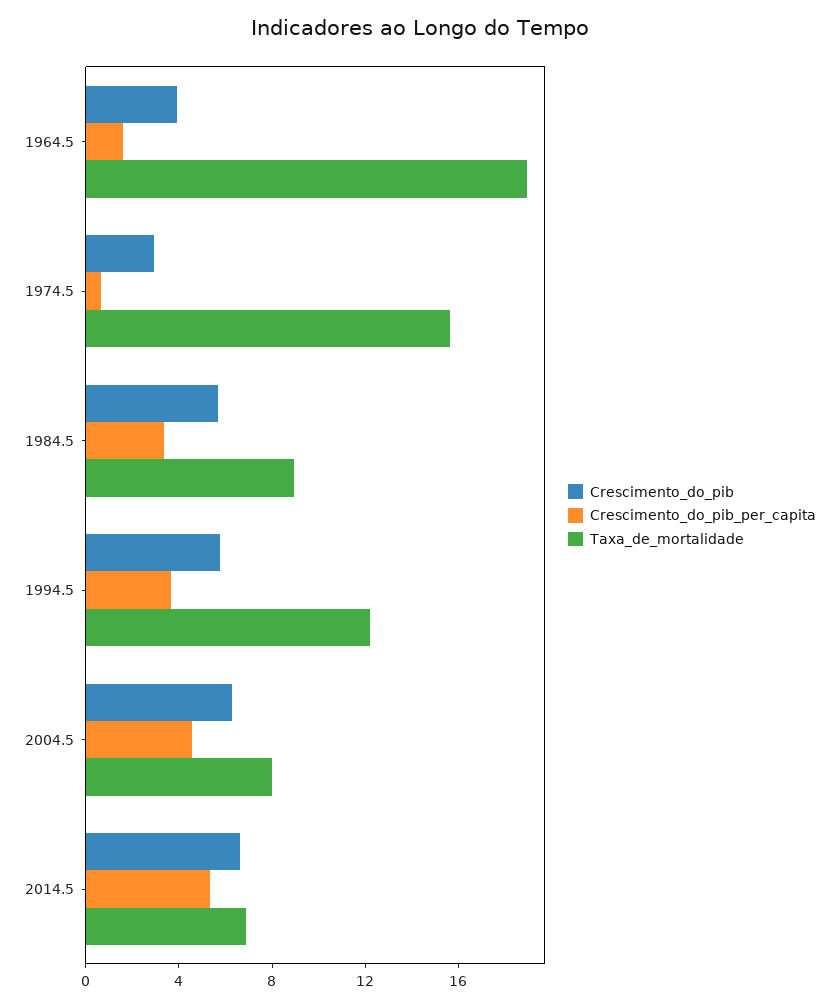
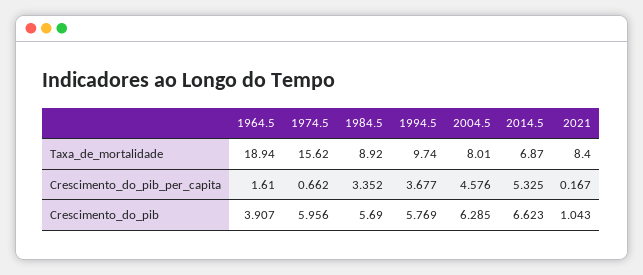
Crescimento_do_pib, 1974.5: 3 -> 5.956
Taxa_de_mortalidade, 1994.5: 12 -> 9.74
Taxa_de_mortalidade, 2021: none -> 8.4
Crescimento_do_pib_per_capita, 2021: none -> 0.167
Crescimento_do_pib, 2021: none -> 1.043

